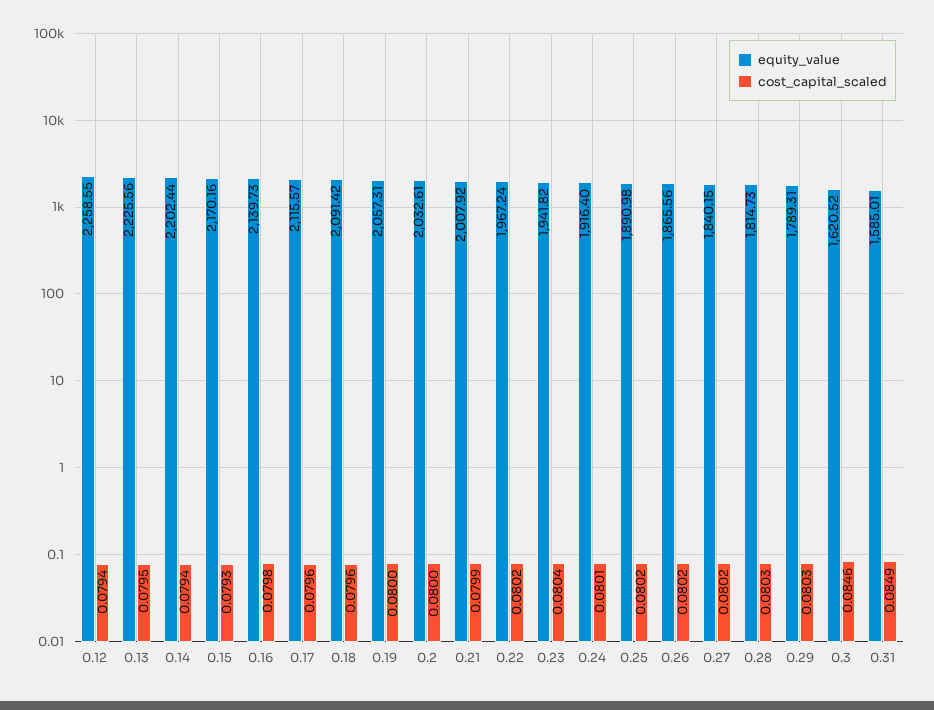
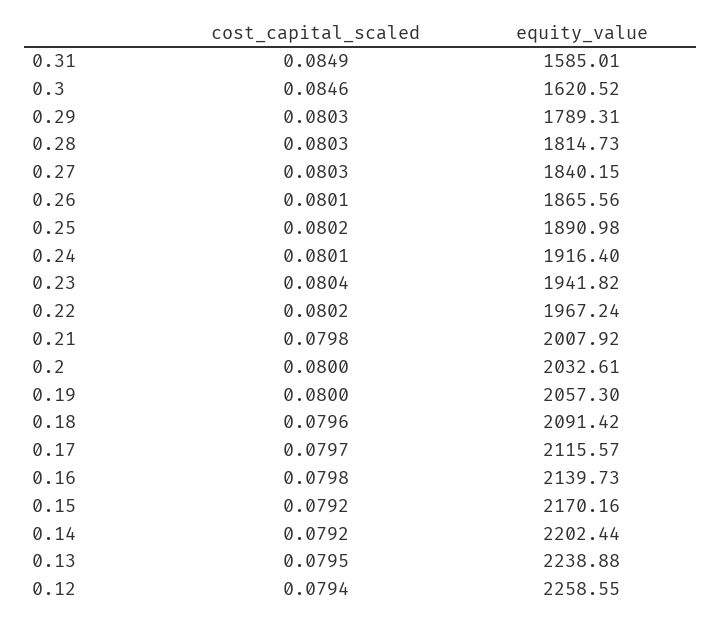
equity_value, 0.13: 2225.56 -> 2238.88
cost_capital_scaled, 0.14: 0.0794 -> 0.0792
cost_capital_scaled, 0.15: 0.0793 -> 0.0792
cost_capital_scaled, 0.17: 0.0796 -> 0.0797
equity_value, 0.19: 2057.31 -> 2057.3
cost_capital_scaled, 0.21: 0.0799 -> 0.0798
cost_capital_scaled, 0.26: 0.0802 -> 0.0801
cost_capital_scaled, 0.27: 0.0802 -> 0.0803

